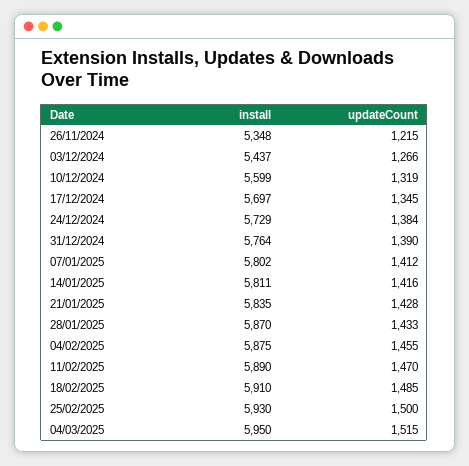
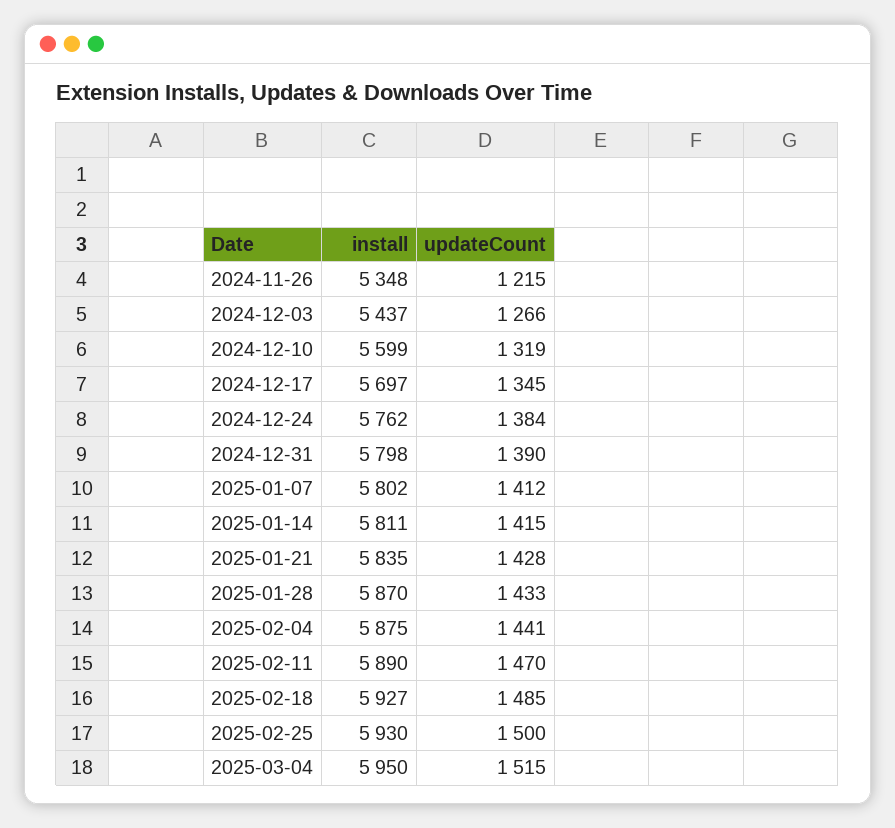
install, 24/12/2024: 5729 -> 5762
install, 31/12/2024: 5764 -> 5798
updateCount, 14/01/2025: 1416 -> 1415
updateCount, 04/02/2025: 1455 -> 1441
install, 18/02/2025: 5910 -> 5927

